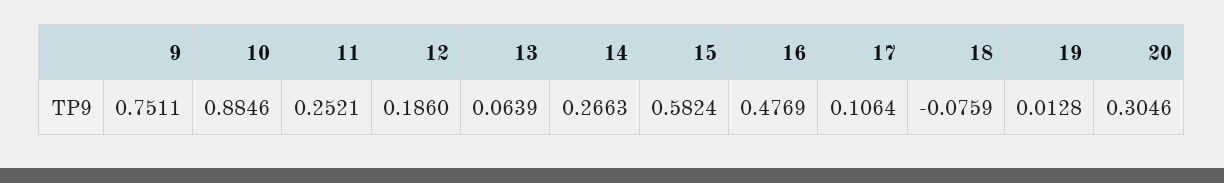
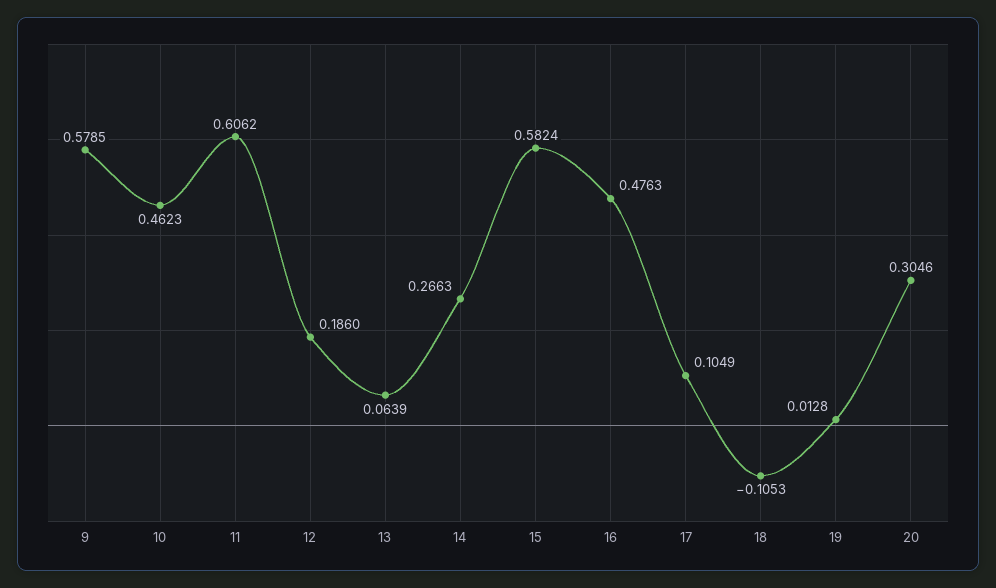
9: 0.7511 -> 0.5785
10: 0.8846 -> 0.4623
11: 0.2521 -> 0.6062
16: 0.4769 -> 0.4763
17: 0.1064 -> 0.1049
18: -0.0759 -> -0.1053

